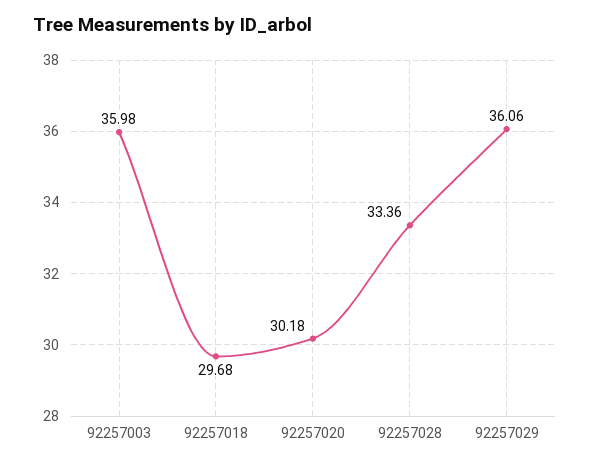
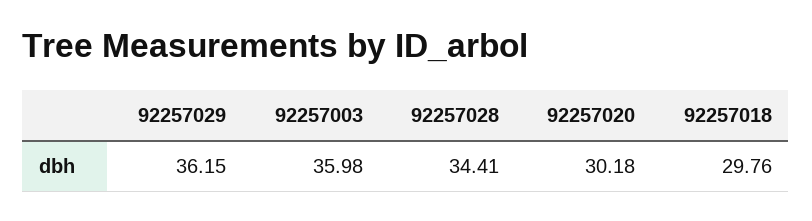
92257018: 29.68 -> 29.76
92257028: 33.36 -> 34.41
92257029: 36.06 -> 36.15

